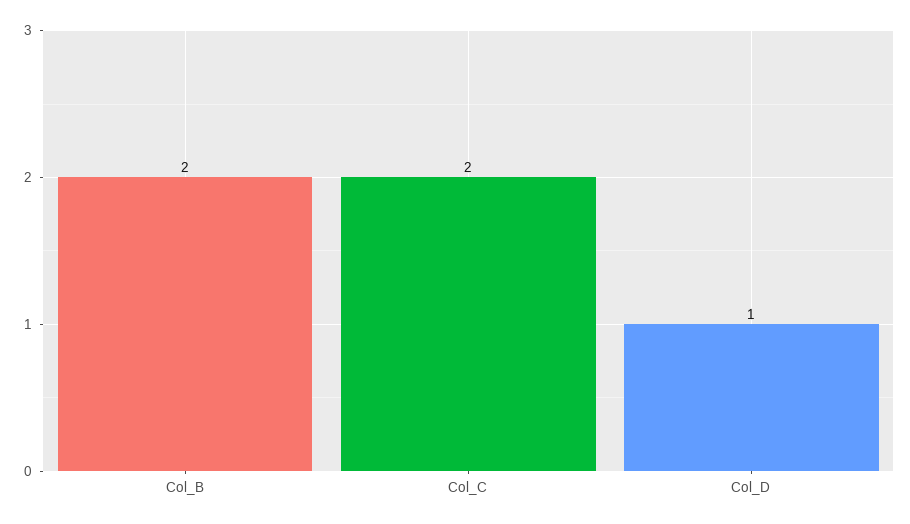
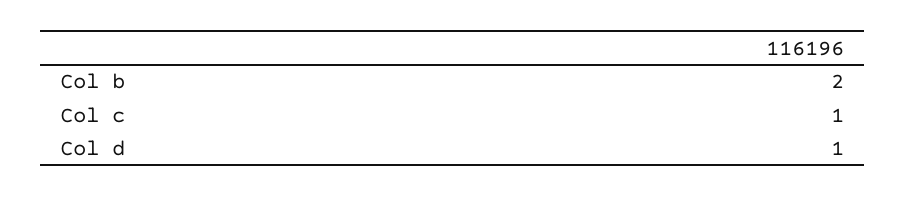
Col_C: 2 -> 1

